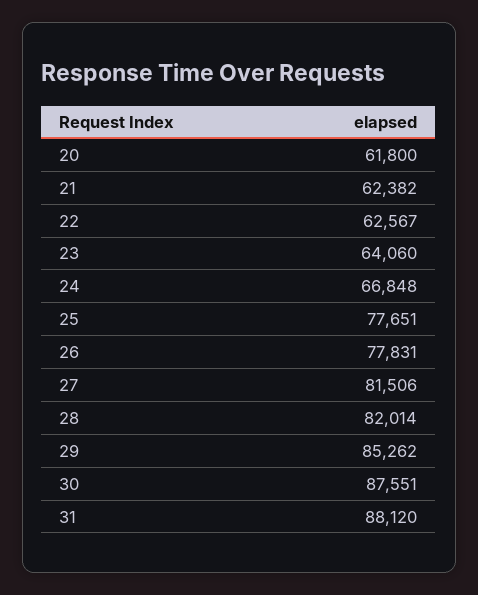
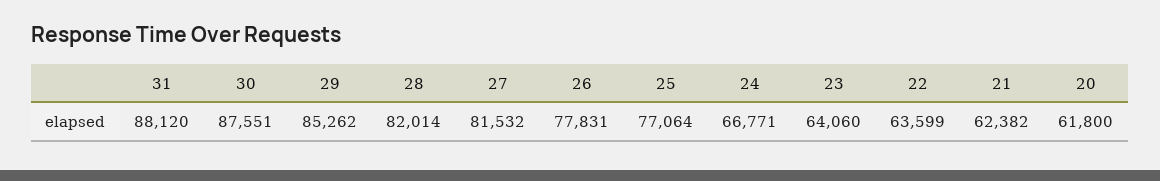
22: 62567 -> 63599
24: 66848 -> 66771
25: 77651 -> 77064
27: 81506 -> 81532

